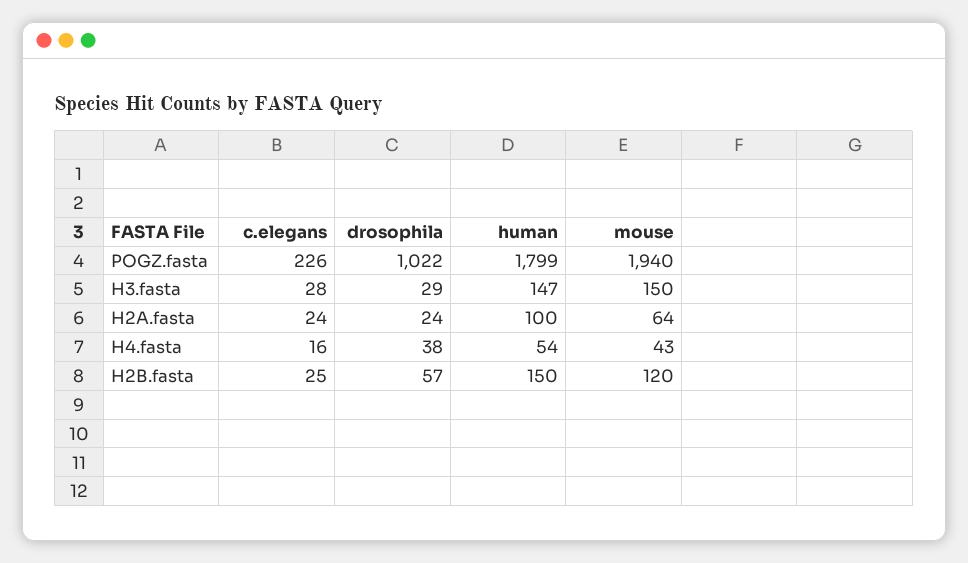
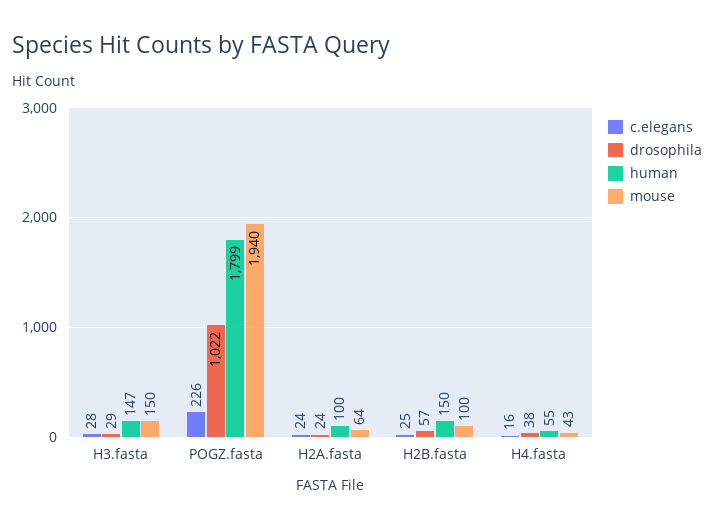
human, H4.fasta: 54 -> 55
mouse, H2B.fasta: 120 -> 100

